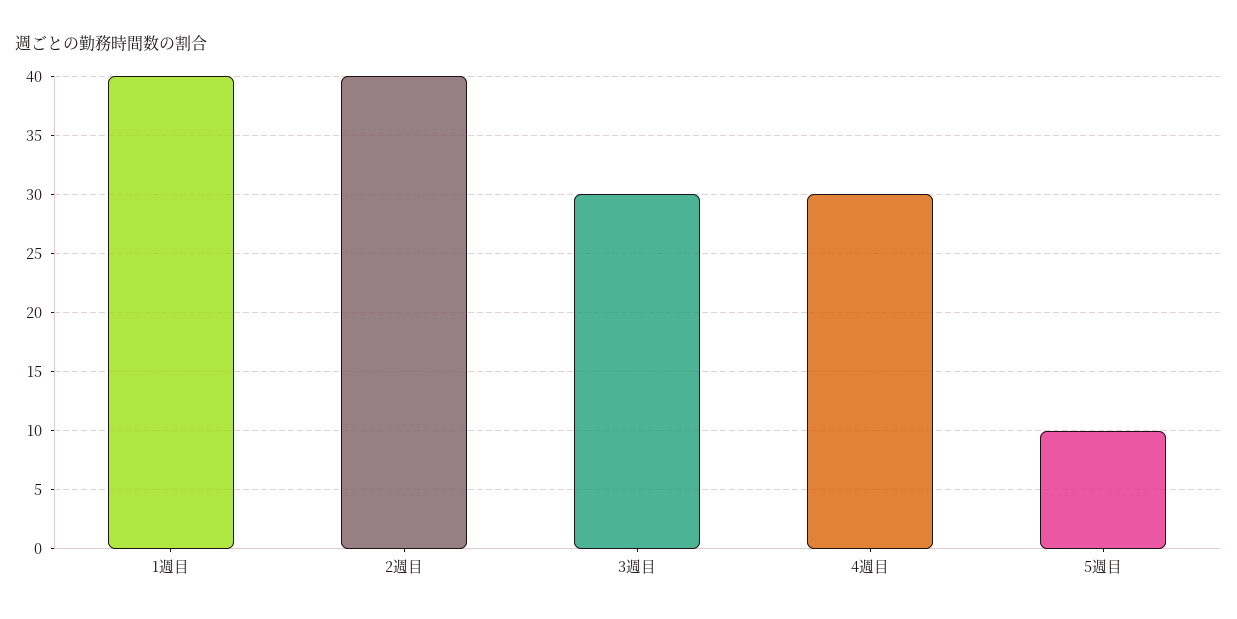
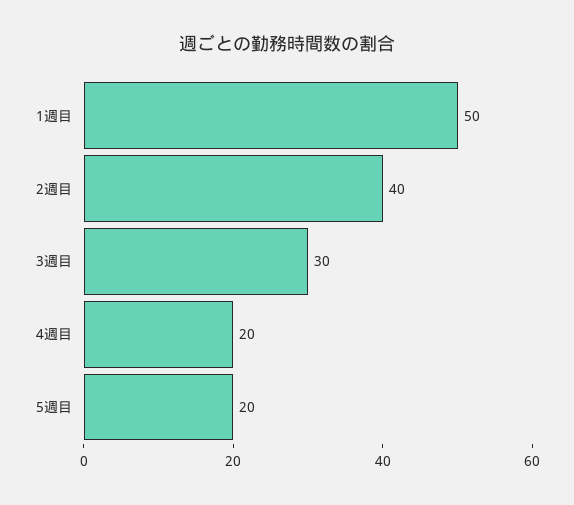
1週目: 40 -> 50
4週目: 30 -> 20
5週目: 10 -> 20

